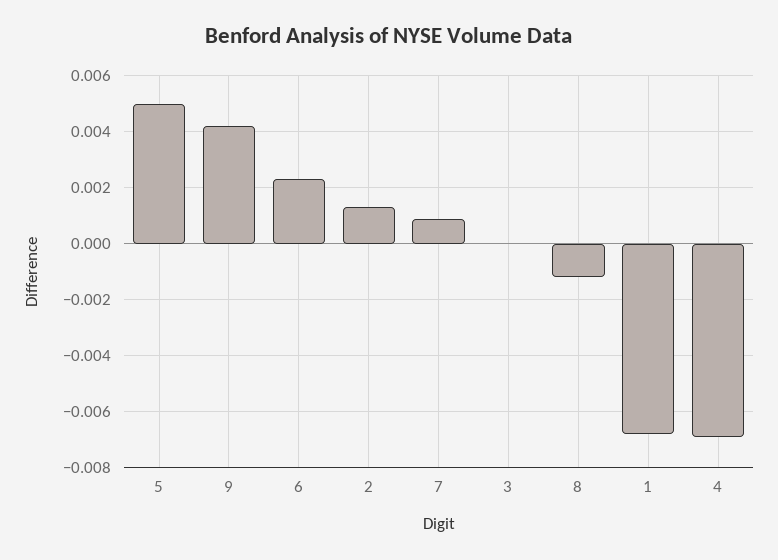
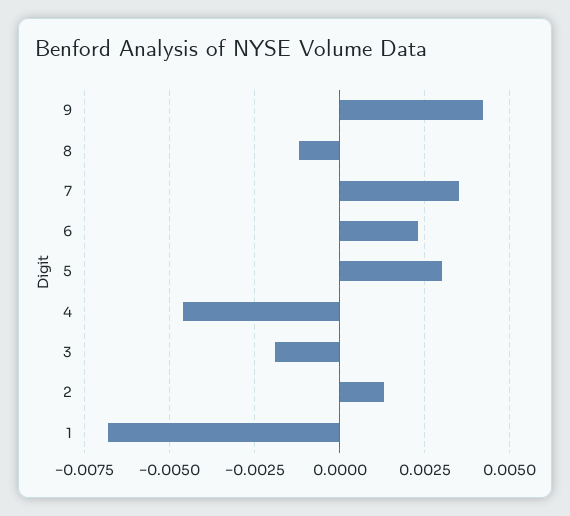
5: 0.005 -> 0.003
7: 0.001 -> 0.0035
3: 0 -> -0.002
4: -0.007 -> -0.0045

